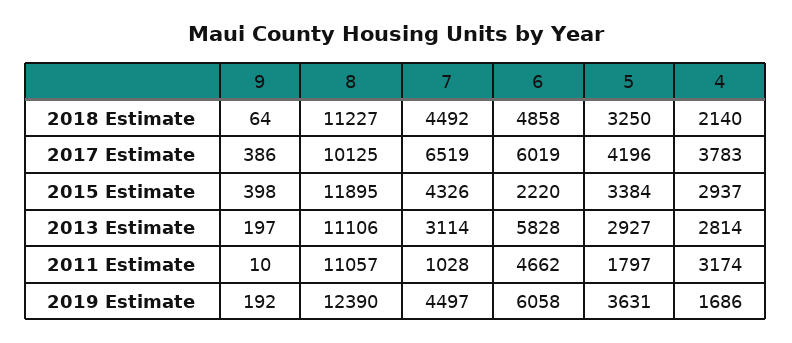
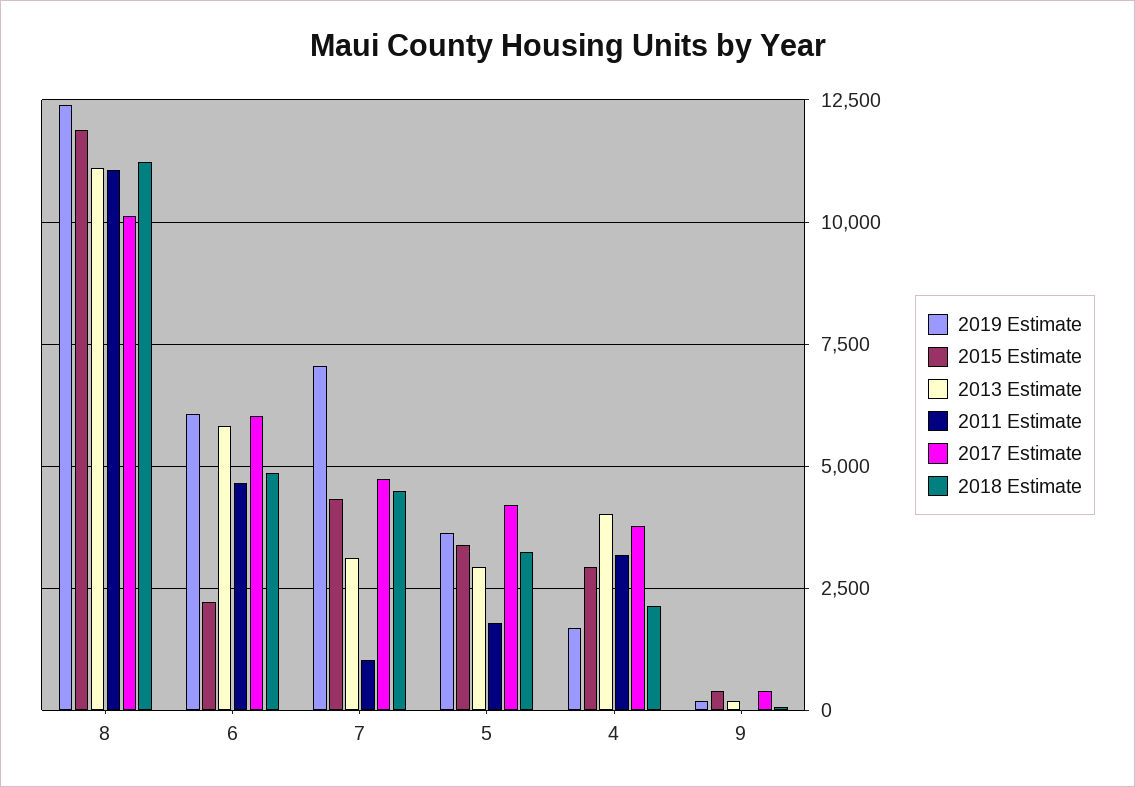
2017 Estimate, 7: 6519 -> 4750
2013 Estimate, 4: 2814 -> 4000
2019 Estimate, 7: 4497 -> 7000

